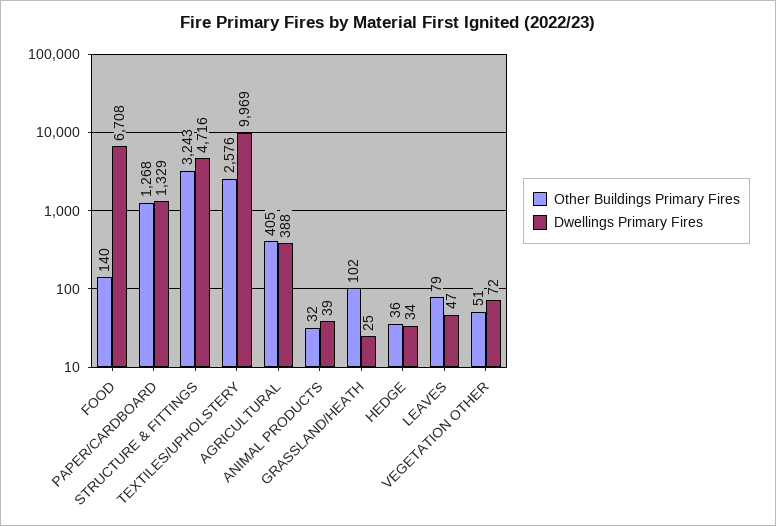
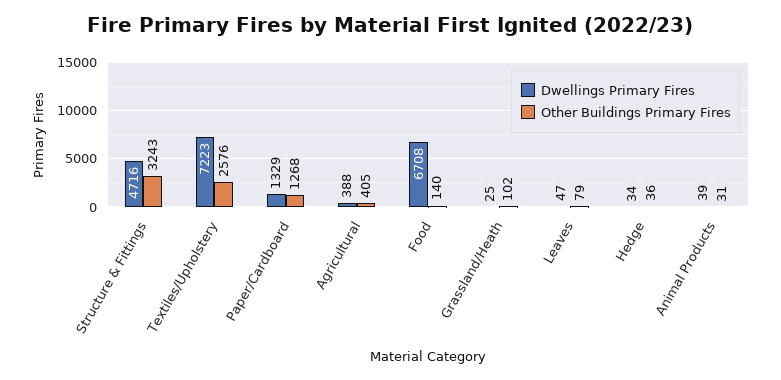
Dwellings Primary Fires, TEXTILES/UPHOLSTERY: 9969 -> 7223
Other Buildings Primary Fires, ANIMAL PRODUCTS: 32 -> 31
Other Buildings Primary Fires, VEGETATION OTHER: 51 -> none
Dwellings Primary Fires, VEGETATION OTHER: 72 -> none

